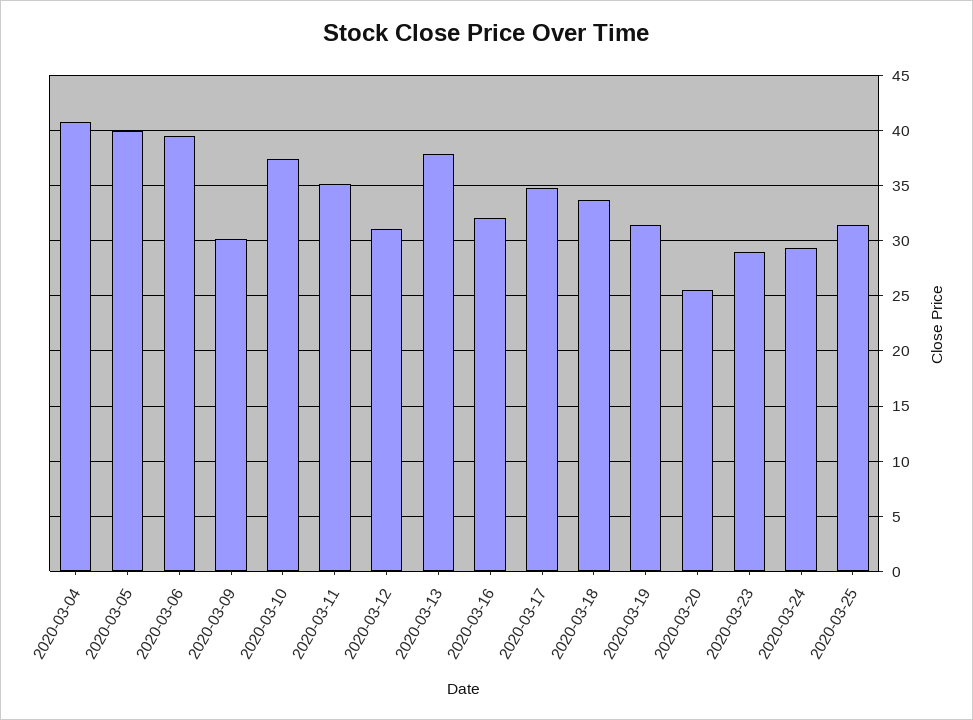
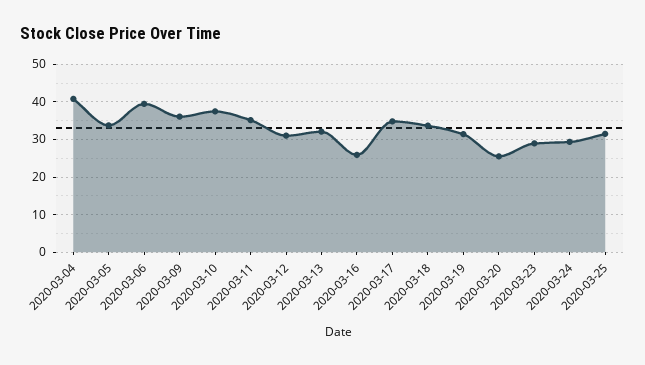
2020-03-05: 40 -> 34
2020-03-09: 30 -> 36
2020-03-13: 38 -> 32
2020-03-16: 32 -> 26

